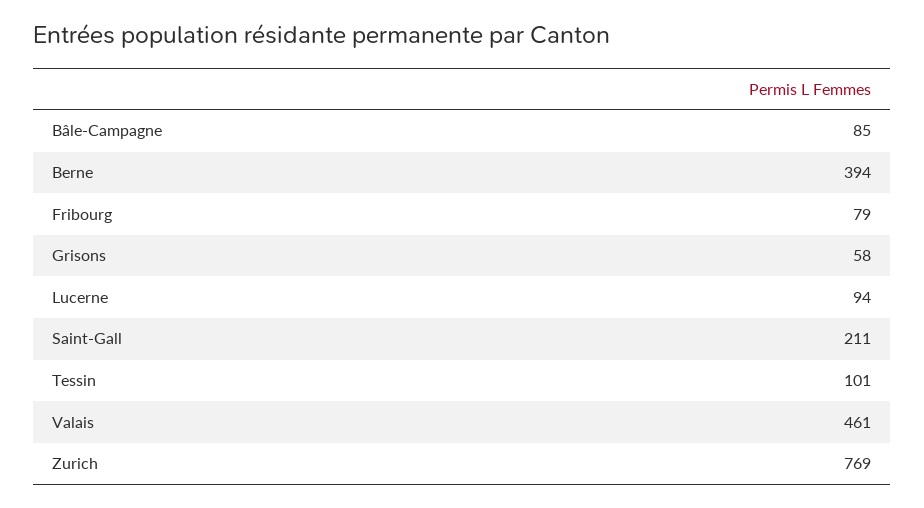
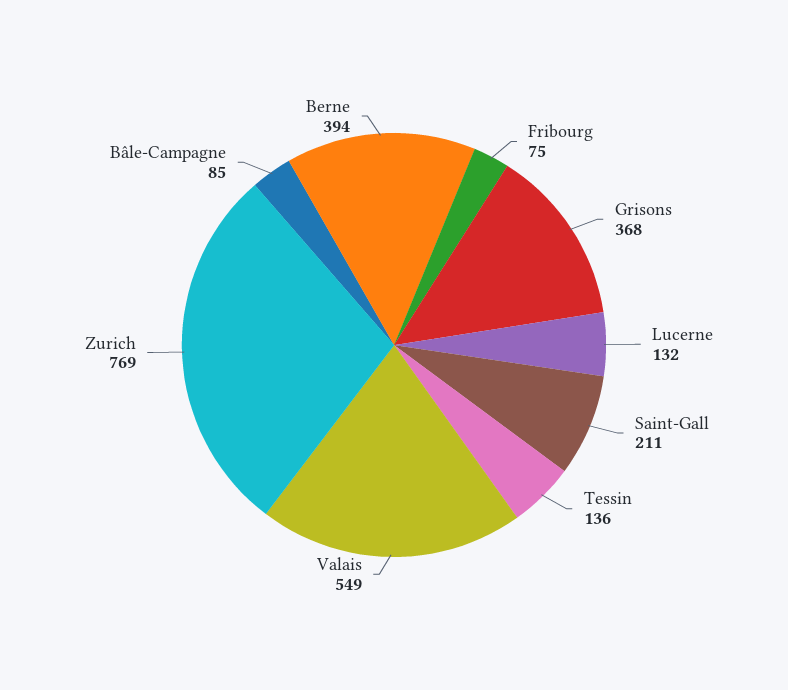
Fribourg: 79 -> 75
Grisons: 58 -> 368
Lucerne: 94 -> 132
Tessin: 101 -> 136
Valais: 461 -> 549

